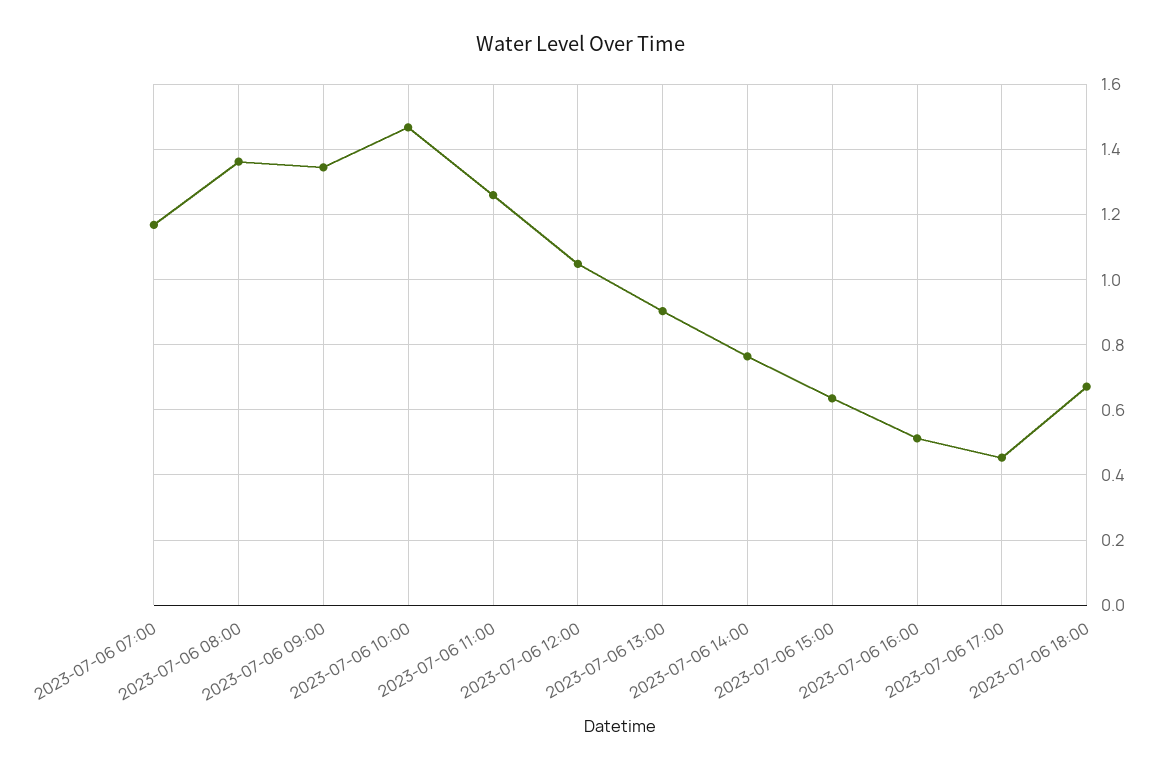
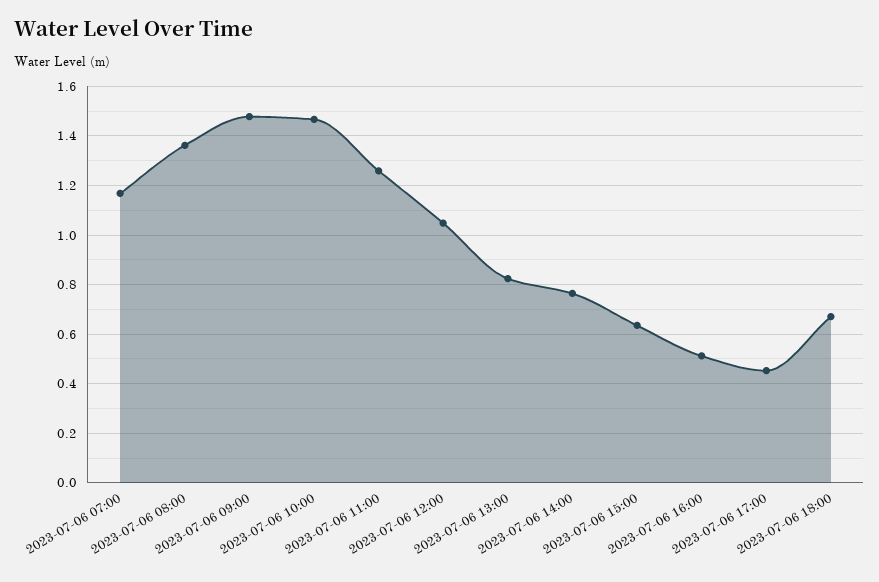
2023-07-06 09:00: 1.34 -> 1.475
2023-07-06 13:00: 0.9 -> 0.825

